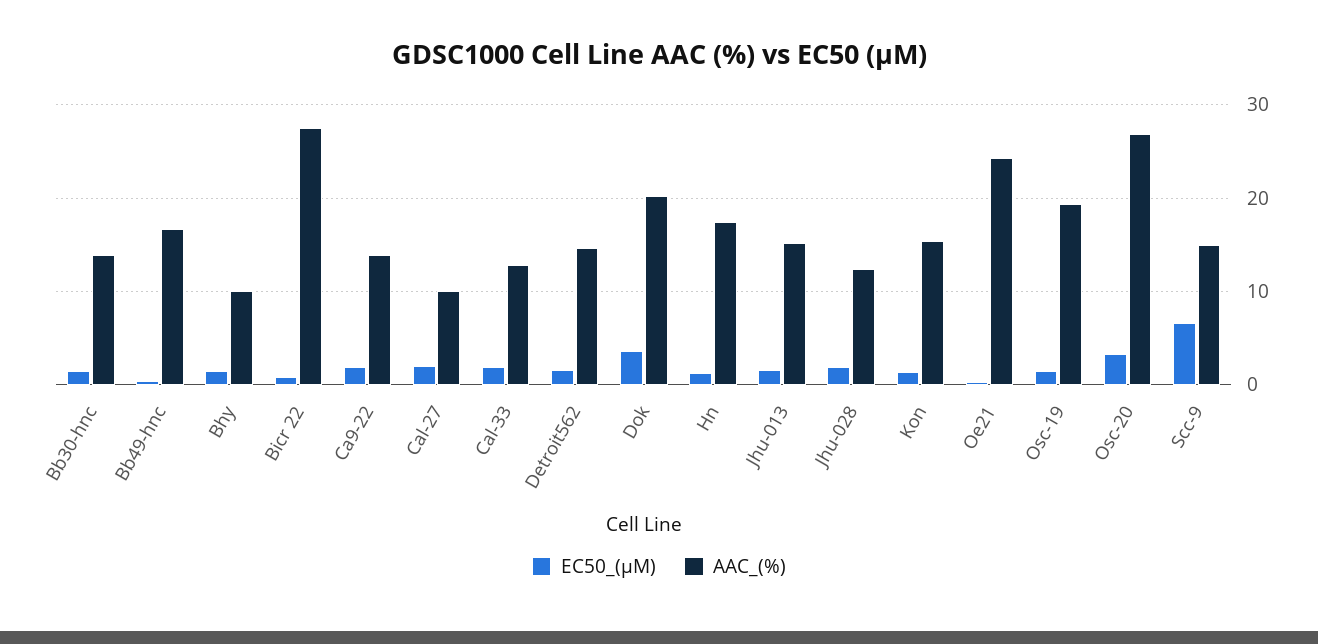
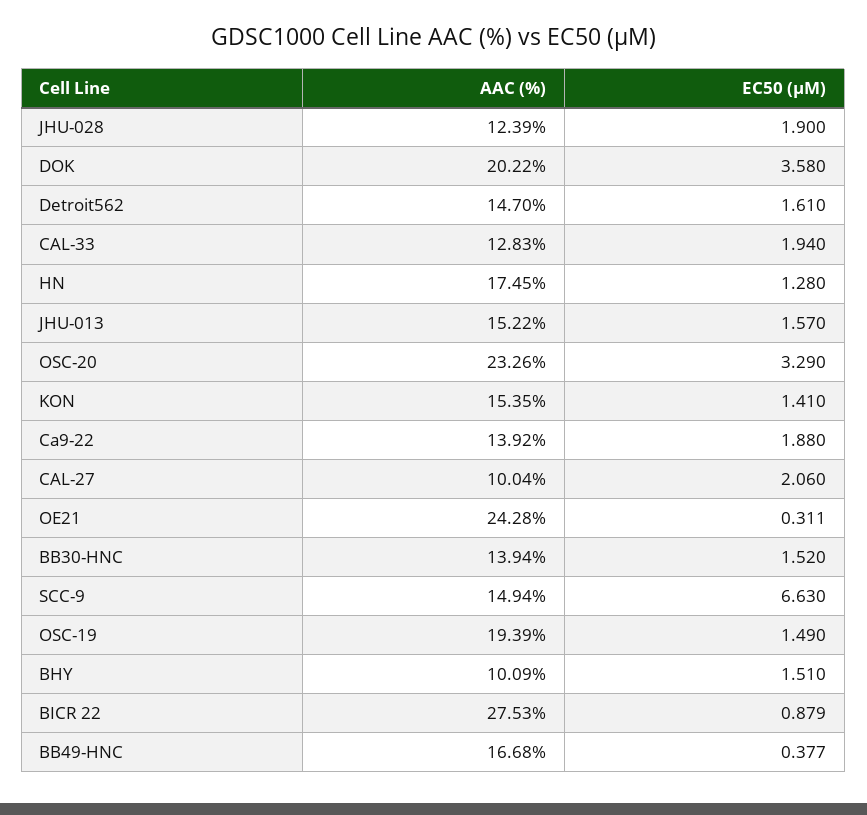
AAC_(%), Osc-20: 27 -> 23.26

